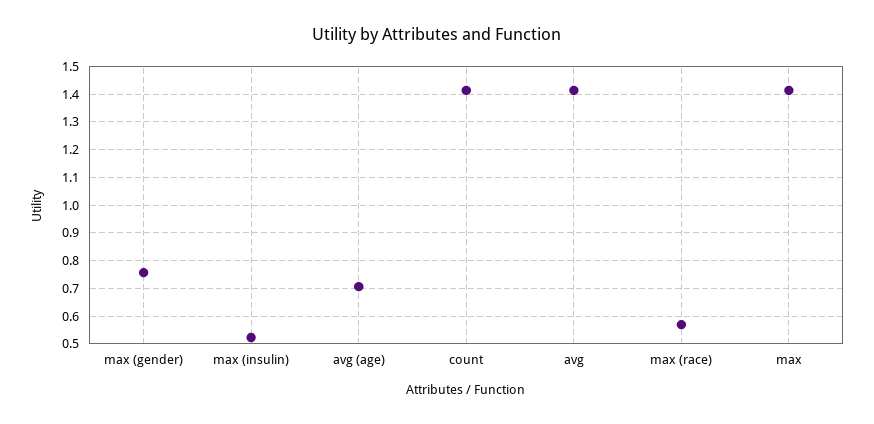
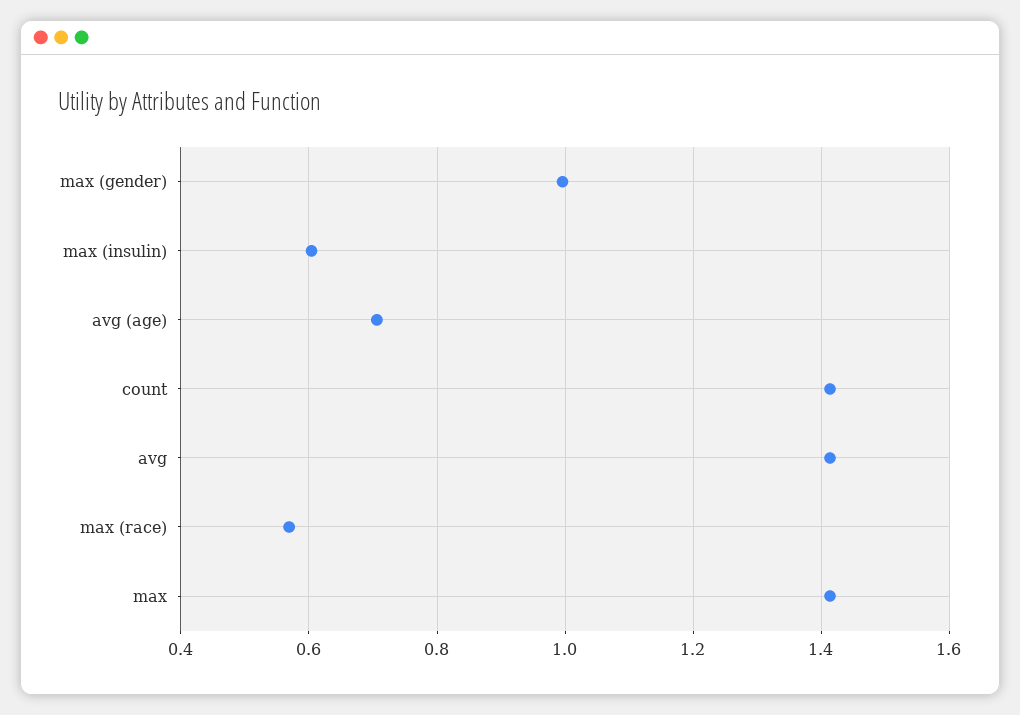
max (gender): 0.75 -> 1
max (insulin): 0.525 -> 0.6

